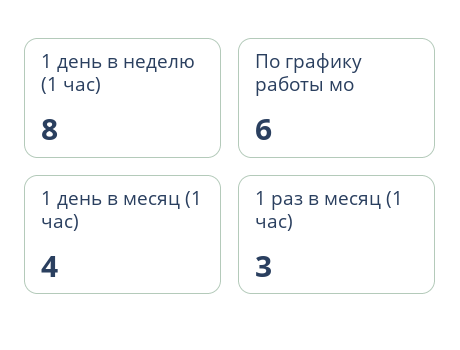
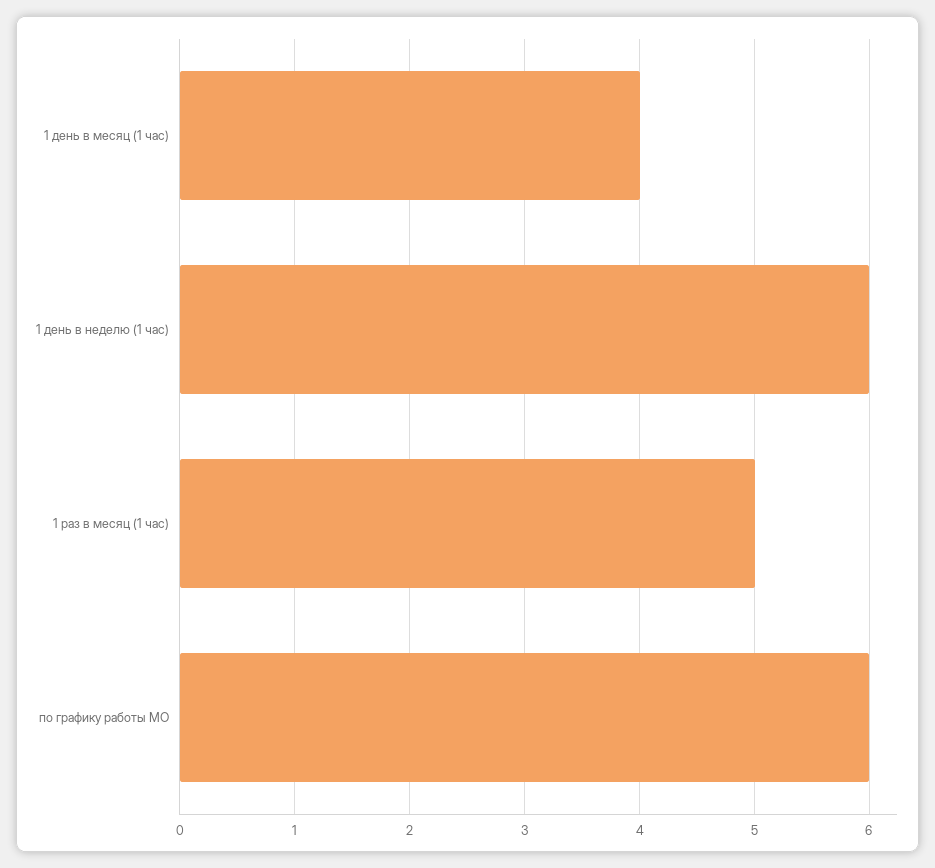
1 день в неделю (1 час): 8 -> 6
1 раз в месяц (1 час): 3 -> 5

